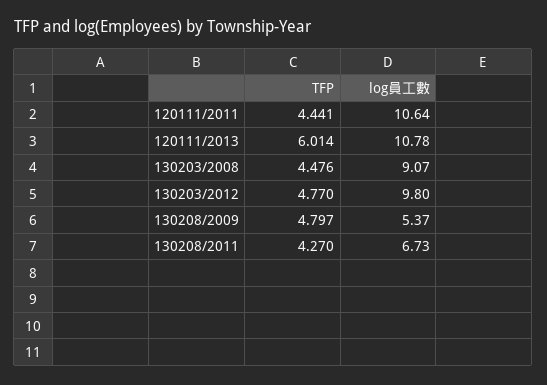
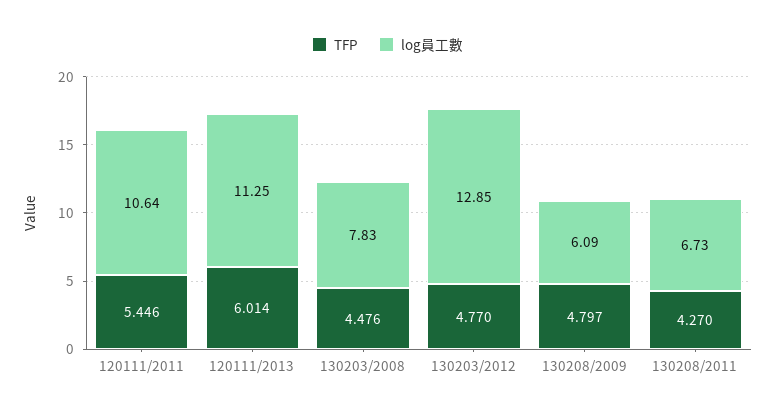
TFP, 120111/2011: 4.441 -> 5.446
log員工數, 120111/2013: 10.78 -> 11.25
log員工數, 130203/2008: 9.07 -> 7.83
log員工數, 130203/2012: 9.8 -> 12.85
log員工數, 130208/2009: 5.37 -> 6.09

